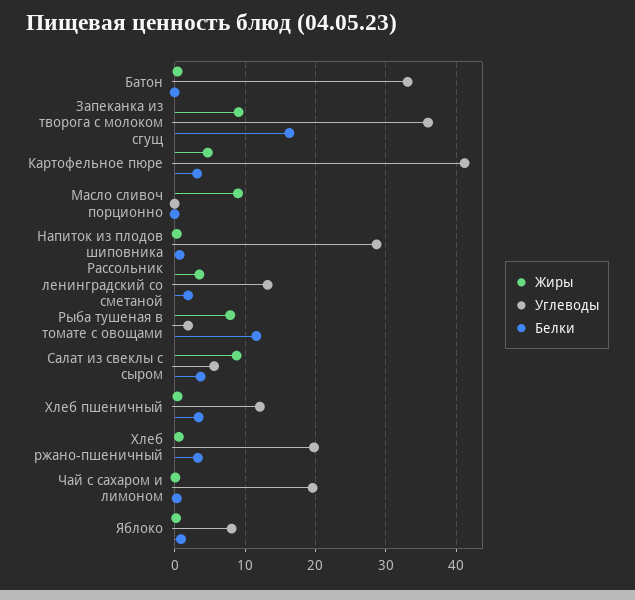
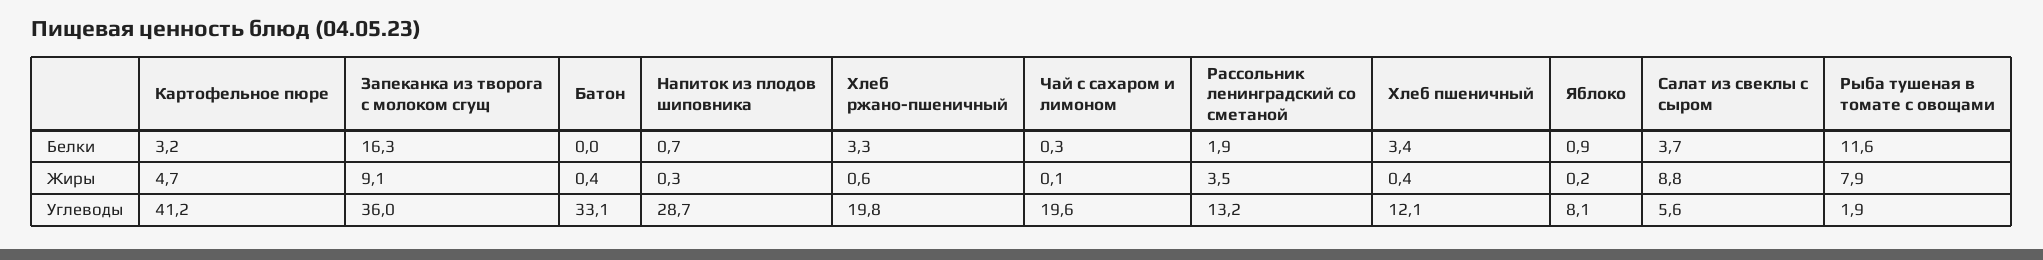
Жиры, Масло сливоч порционно: 9 -> none
Углеводы, Масло сливоч порционно: 0 -> none
Белки, Масло сливоч порционно: 0 -> none

